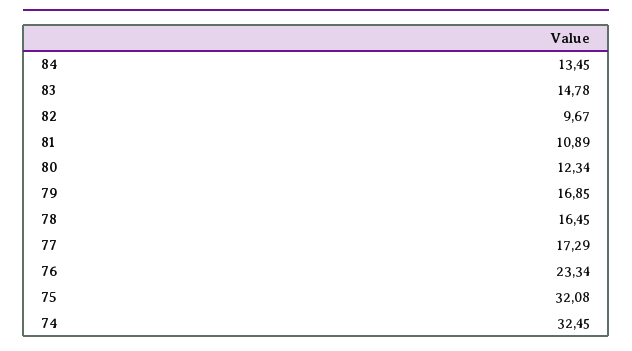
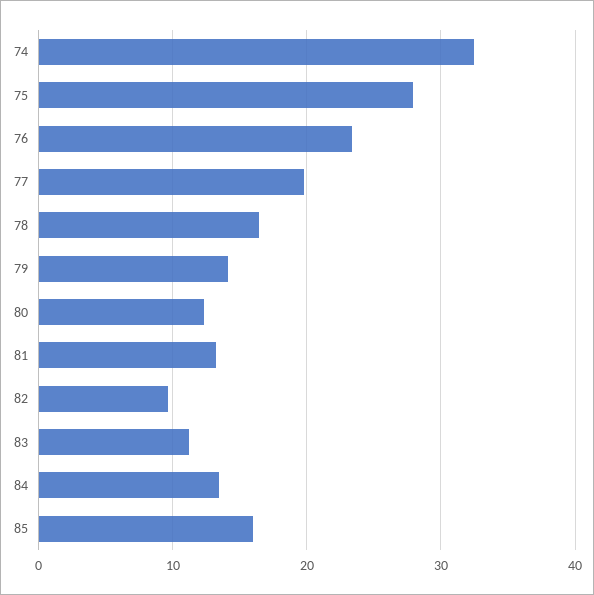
83: 14.78 -> 11
81: 10.89 -> 13
79: 16.85 -> 14
77: 17.29 -> 20
75: 32.08 -> 28
85: none -> 16

